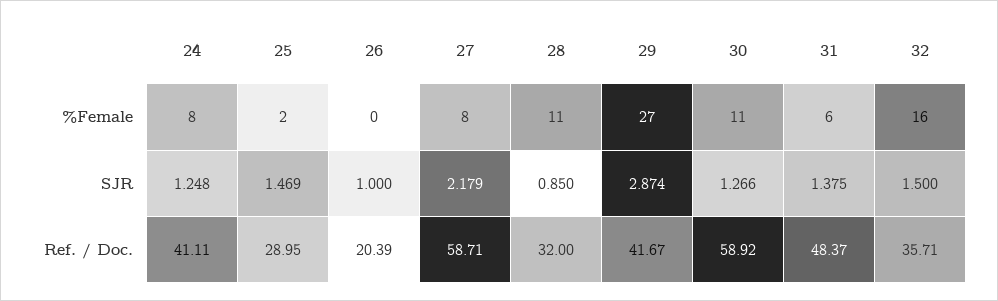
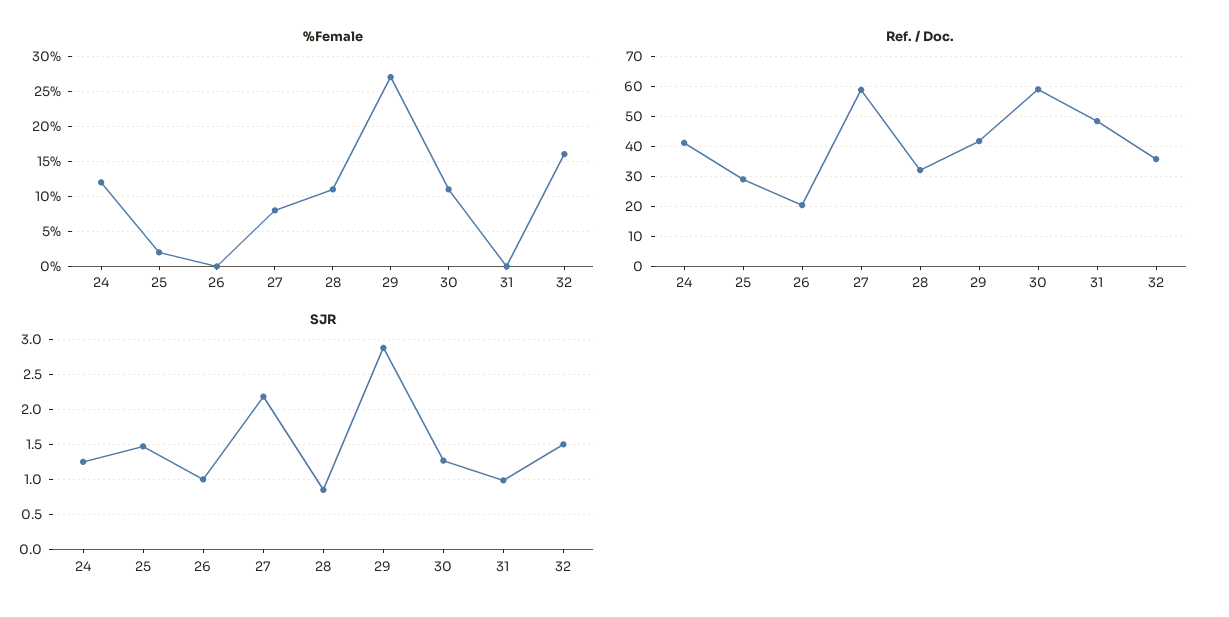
%Female, 24: 8 -> 12
%Female, 31: 6 -> 0
SJR, 31: 1.375 -> 1

